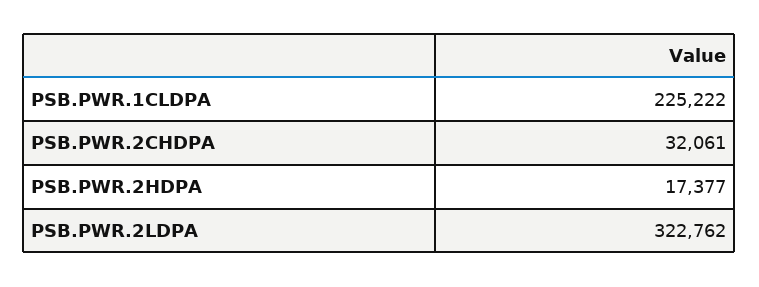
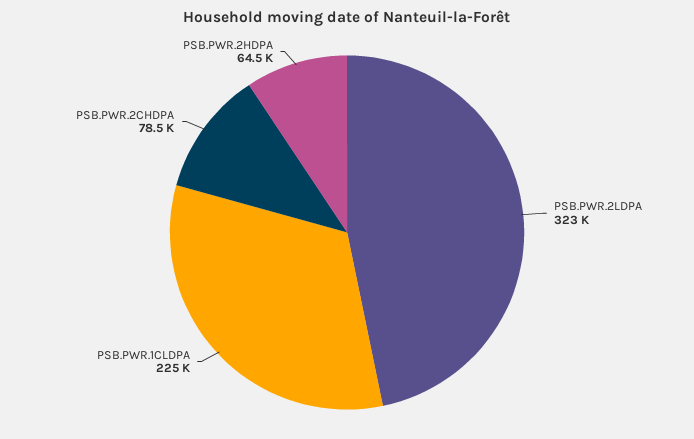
PSB.PWR.2CHDPA: 32061 -> 78500
PSB.PWR.2HDPA: 17377 -> 64500

